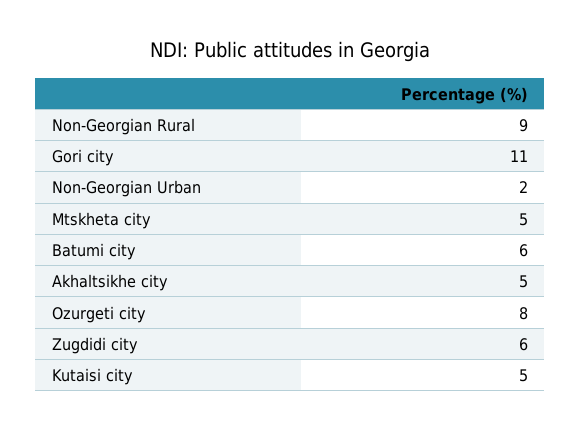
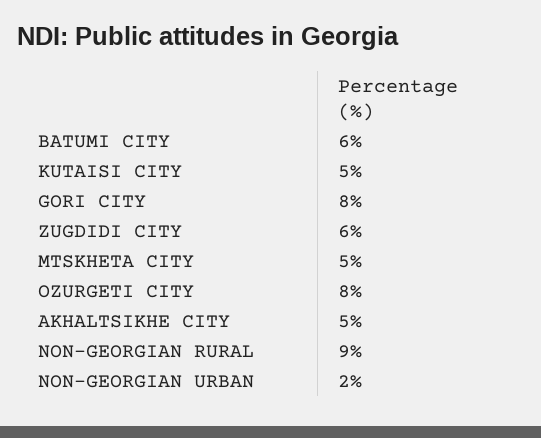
Gori city: 11 -> 8

